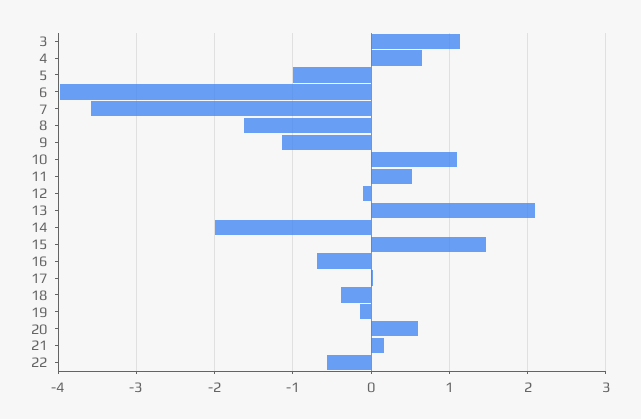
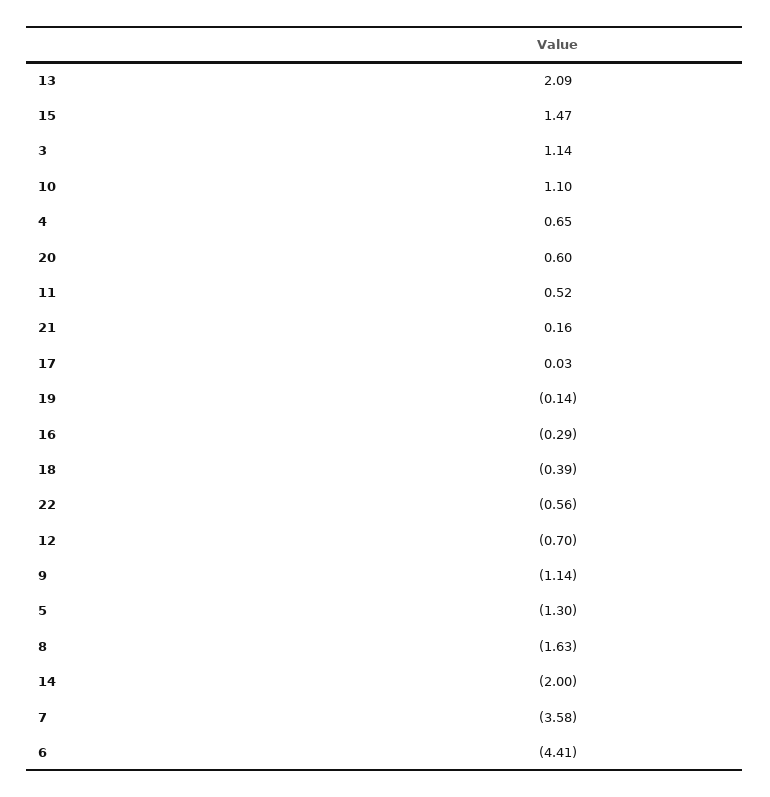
5: -1 -> -1.3
6: -4 -> -4.41
12: -0.1 -> -0.7
16: -0.7 -> -0.29

